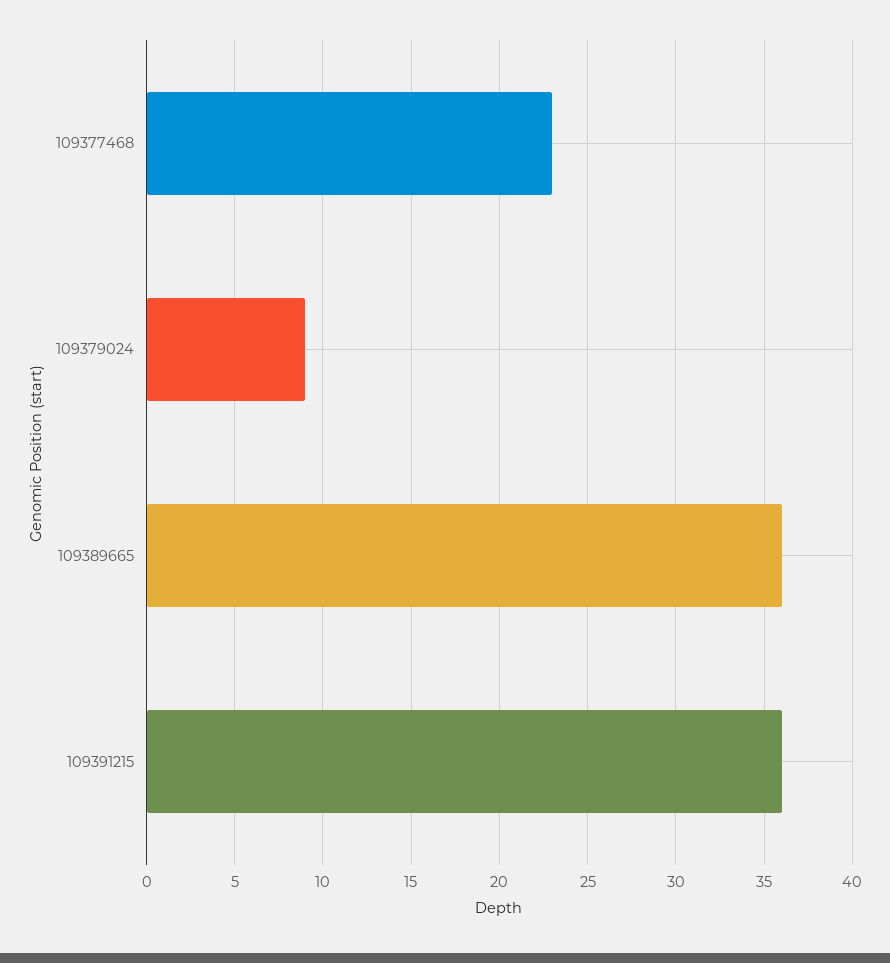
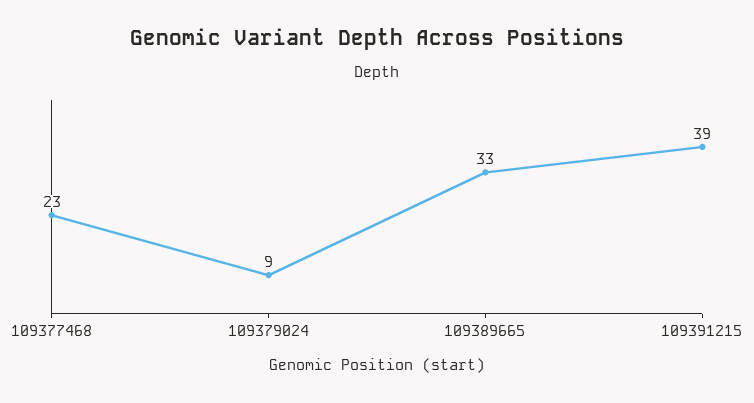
109389665: 36 -> 33
109391215: 36 -> 39

